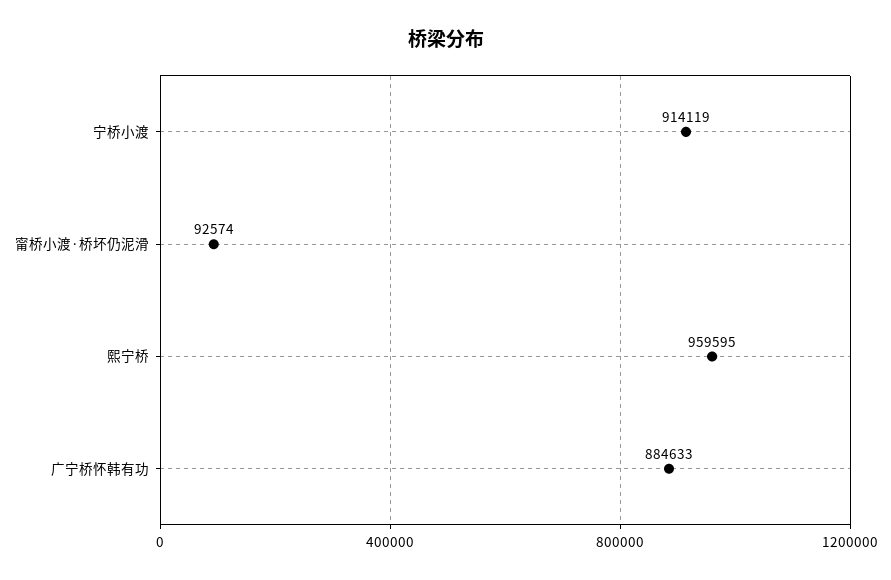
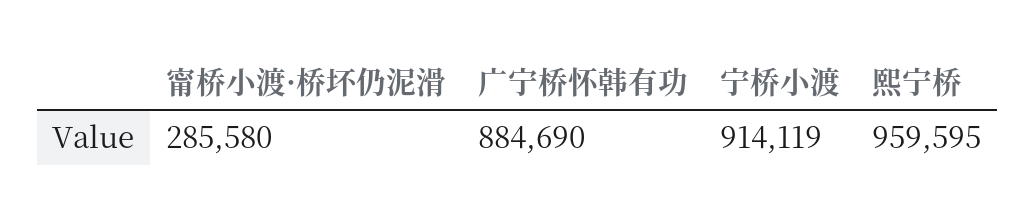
甯桥小渡·桥坏仍泥滑: 92574 -> 285580
广宁桥怀韩有功: 884633 -> 884690

